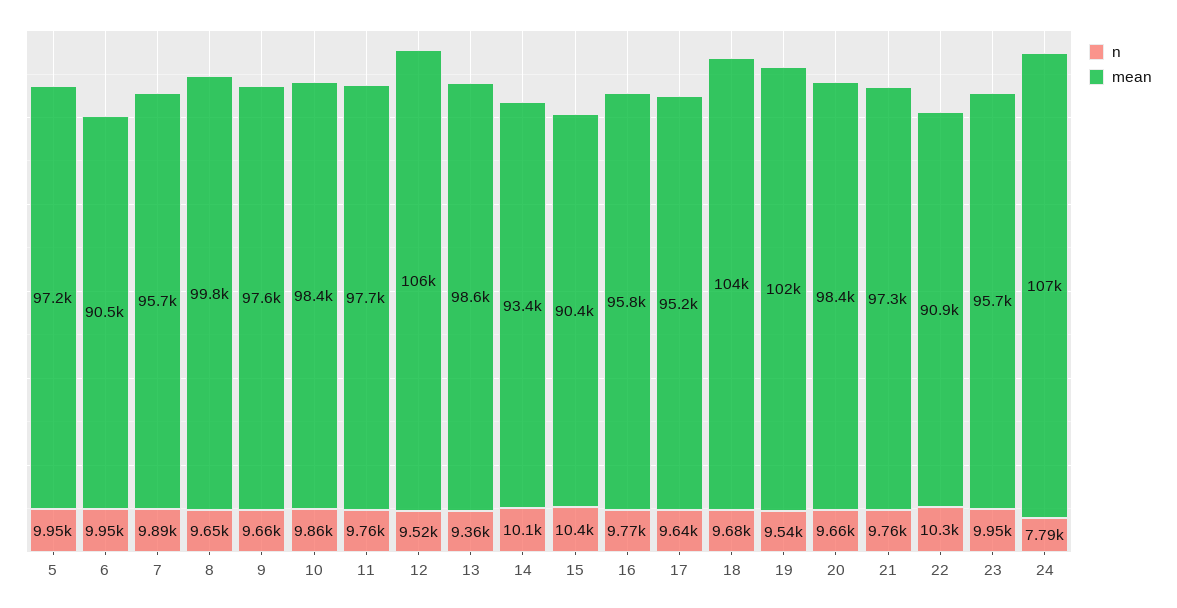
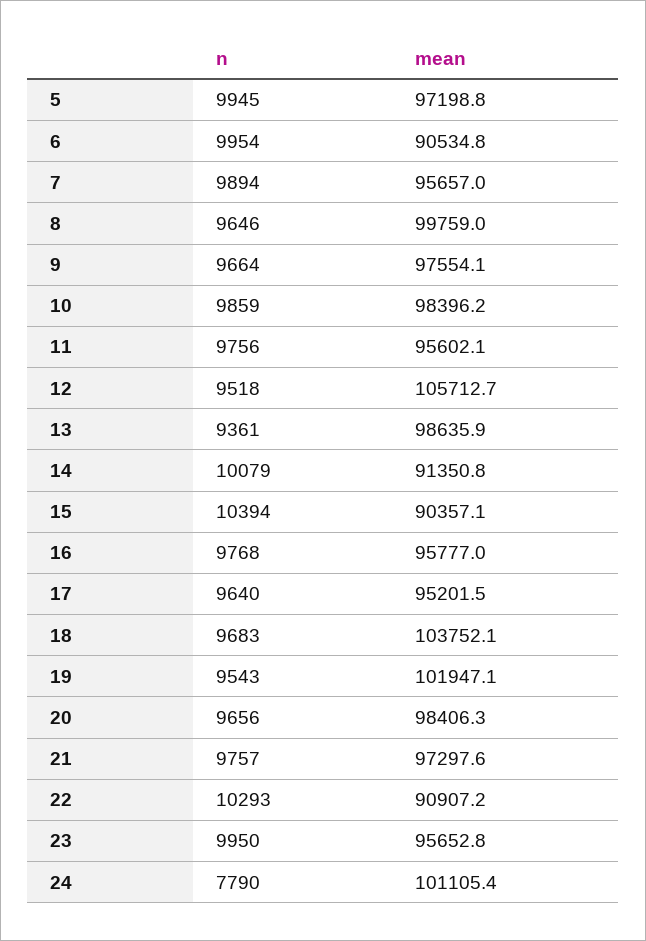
mean, 11: 97700 -> 95602.1
mean, 14: 93400 -> 91350.8
mean, 24: 107000 -> 101105.4

